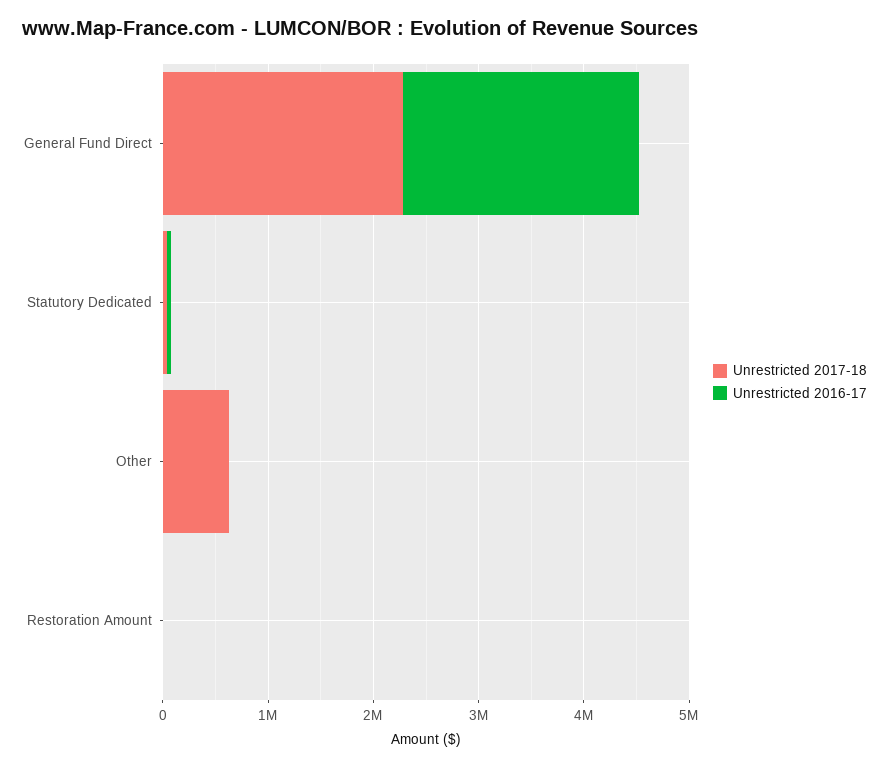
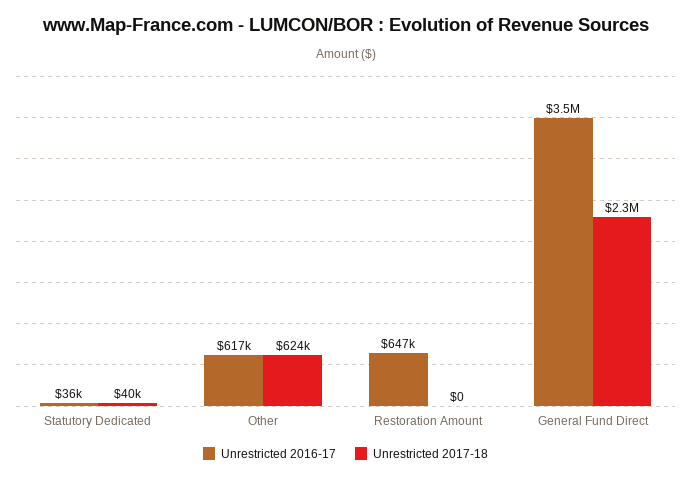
Unrestricted 2016-17, General Fund Direct: 2200000 -> 3500000
Unrestricted 2016-17, Other: 0 -> 617000
Unrestricted 2016-17, Restoration Amount: 0 -> 647000

